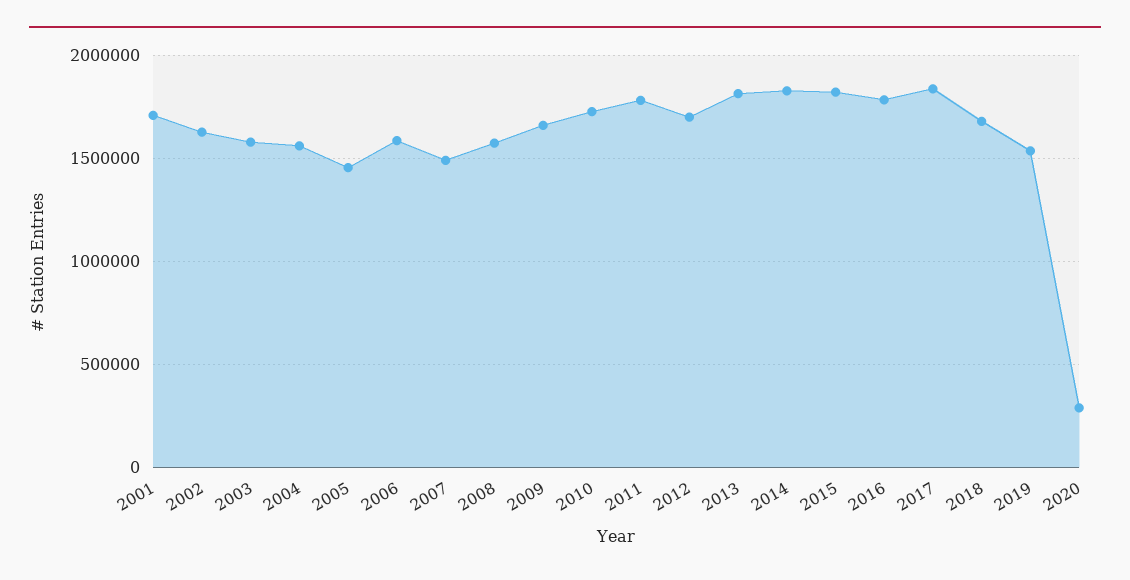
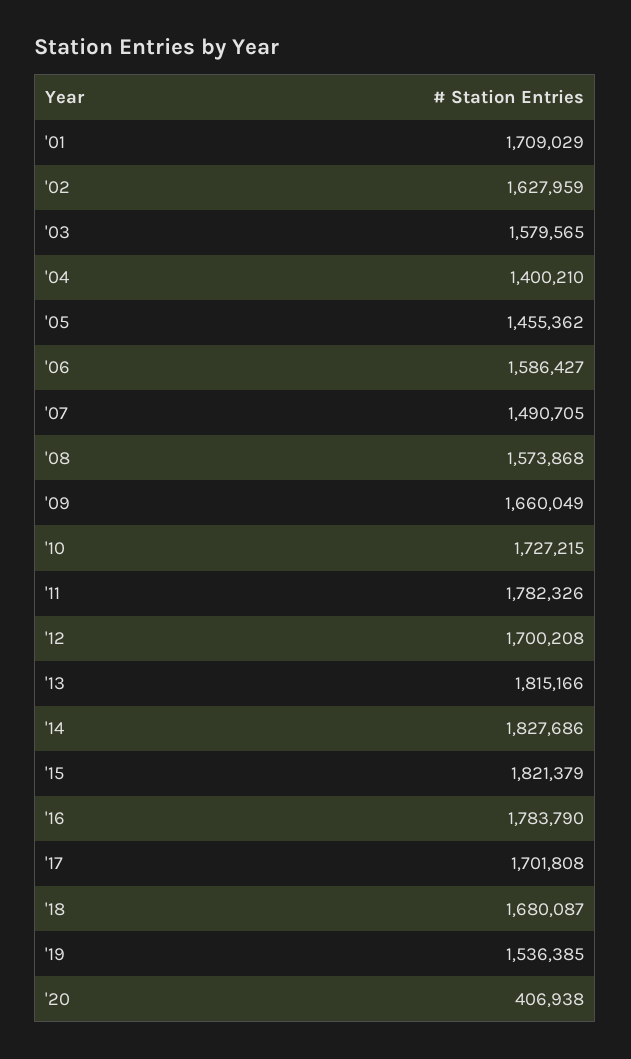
2004: 1550000 -> 1400210
2017: 1850000 -> 1701808
2020: 300000 -> 406938

